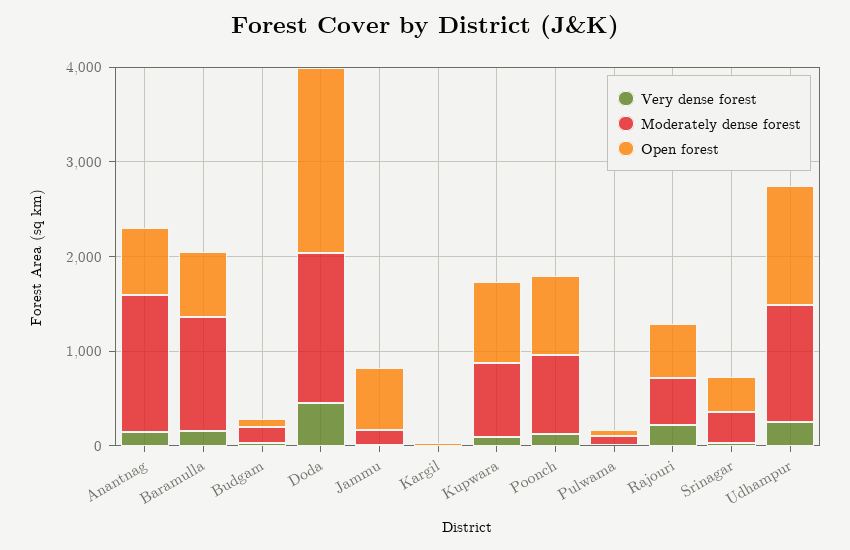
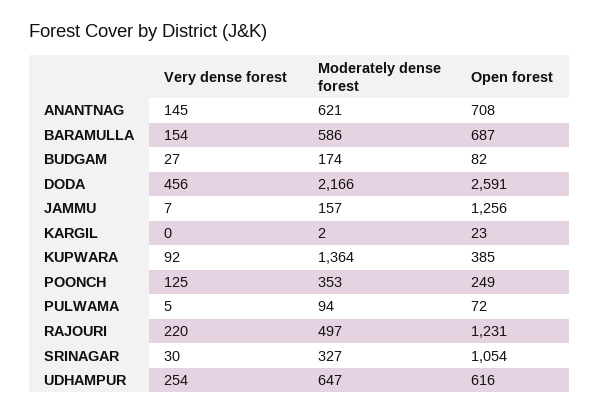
Moderately dense forest, Anantnag: 1400 -> 621
Moderately dense forest, Baramulla: 1200 -> 586
Moderately dense forest, Doda: 1600 -> 2166
Open forest, Doda: 2000 -> 2591
Open forest, Jammu: 600 -> 1256
Moderately dense forest, Kupwara: 800 -> 1364
Open forest, Kupwara: 800 -> 385
Moderately dense forest, Poonch: 800 -> 353
Open forest, Poonch: 800 -> 249
Open forest, Rajouri: 600 -> 1231
Open forest, Srinagar: 400 -> 1054
Moderately dense forest, Udhampur: 1200 -> 647
Open forest, Udhampur: 1200 -> 616

